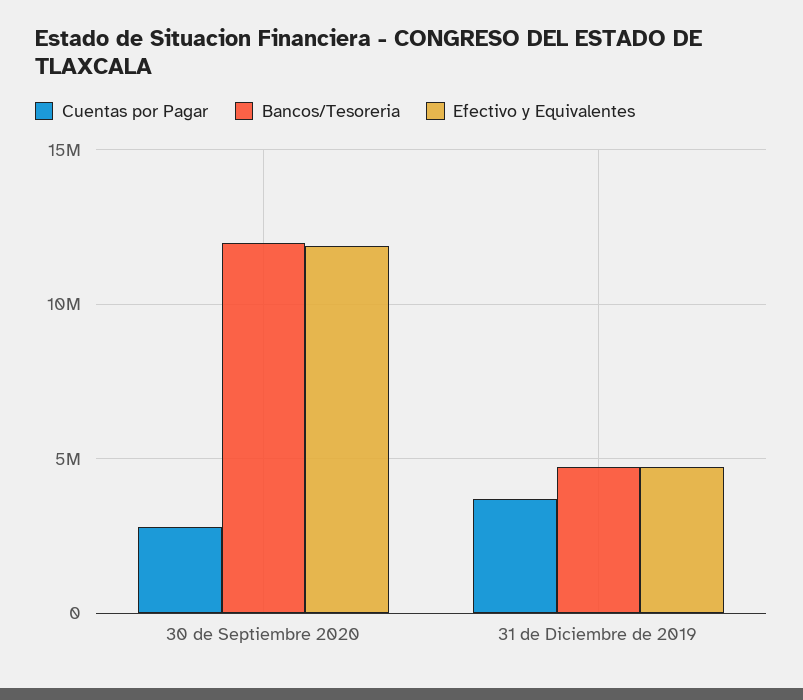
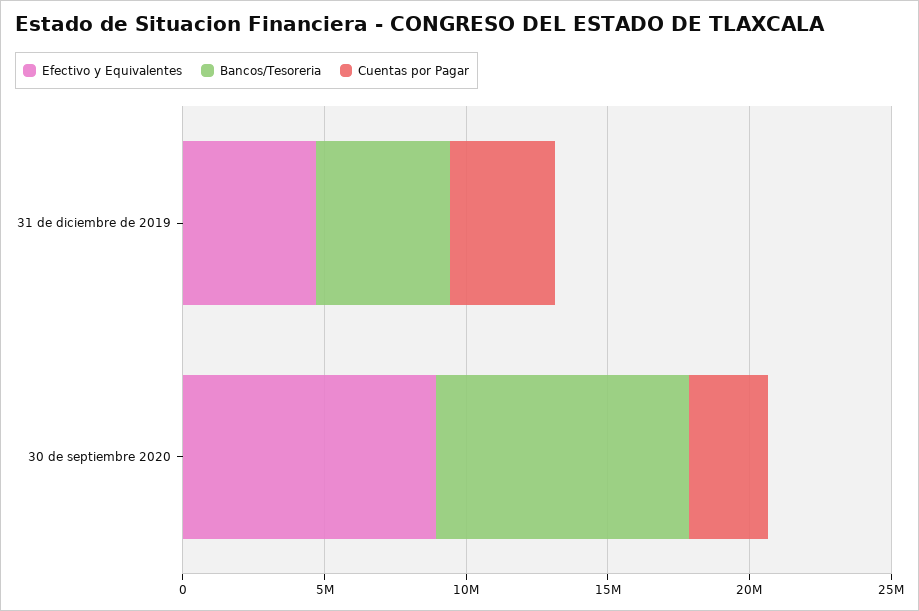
Bancos/Tesoreria, 30 de Septiembre 2020: 12000000 -> 9000000
Efectivo y Equivalentes, 30 de Septiembre 2020: 12000000 -> 9000000

